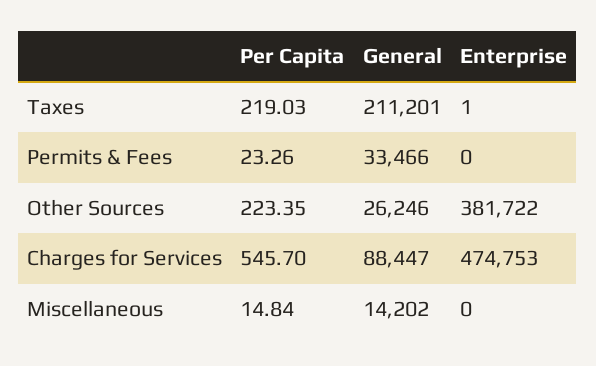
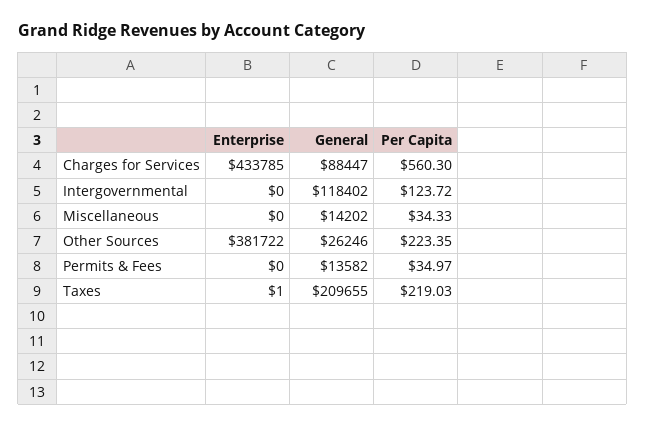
General, Taxes: 211201 -> 209655
Per Capita, Permits & Fees: 23.26 -> 34.97
General, Permits & Fees: 33466 -> 13582
Per Capita, Charges for Services: 545.7 -> 560.3
Enterprise, Charges for Services: 474753 -> 433785
Per Capita, Miscellaneous: 14.84 -> 34.33
Enterprise, Intergovernmental: none -> 0
General, Intergovernmental: none -> 118402
Per Capita, Intergovernmental: none -> 123.72

